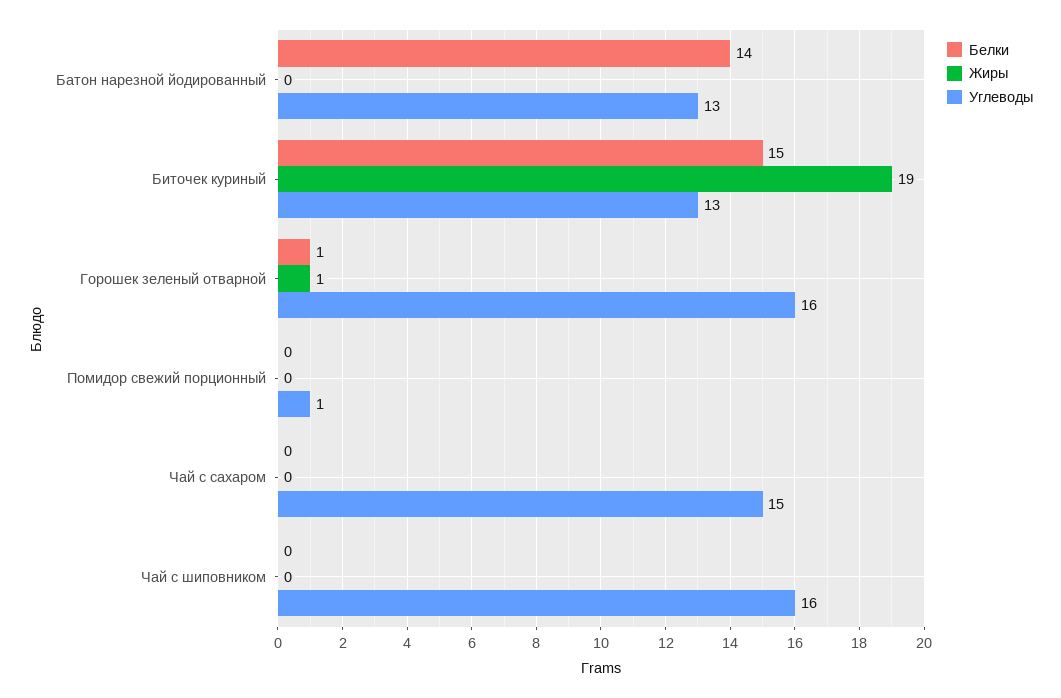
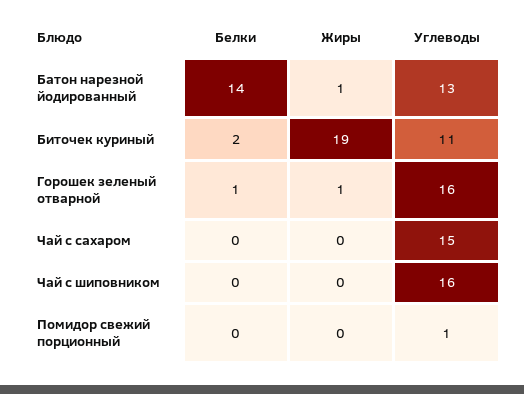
Жиры, Батон нарезной йодированный: 0 -> 1
Белки, Биточек куриный: 15 -> 2
Углеводы, Биточек куриный: 13 -> 11

